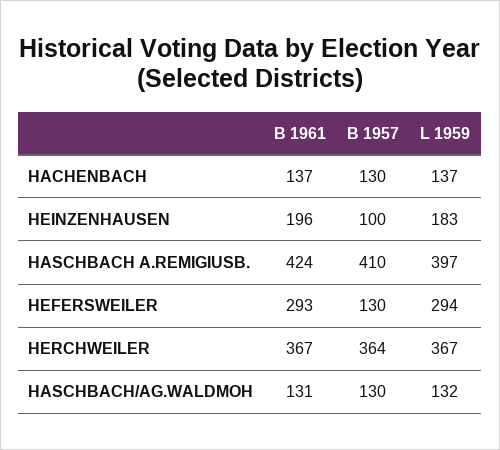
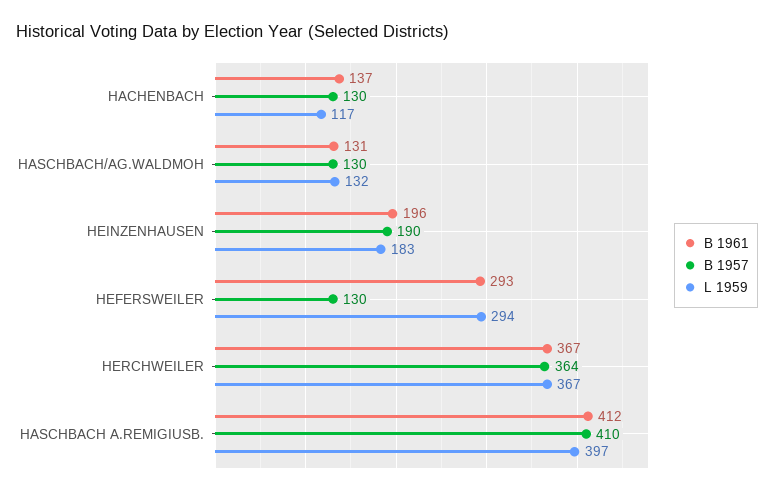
L 1959, HACHENBACH: 137 -> 117
B 1957, HEINZENHAUSEN: 100 -> 190
B 1961, HASCHBACH A.REMIGIUSB.: 424 -> 412

